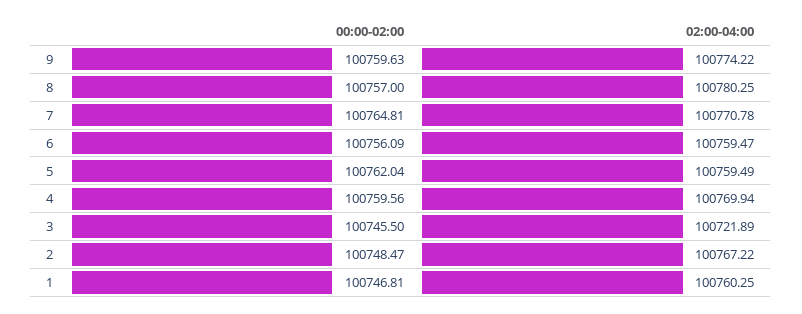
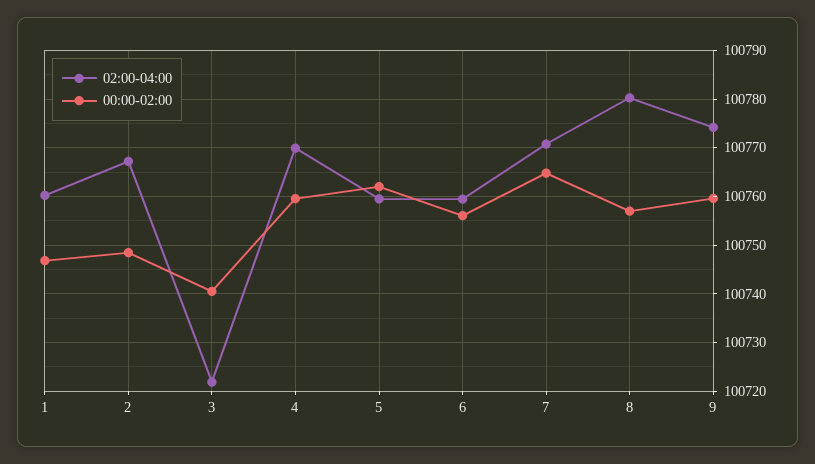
00:00-02:00, 3: 100745.5 -> 100740

